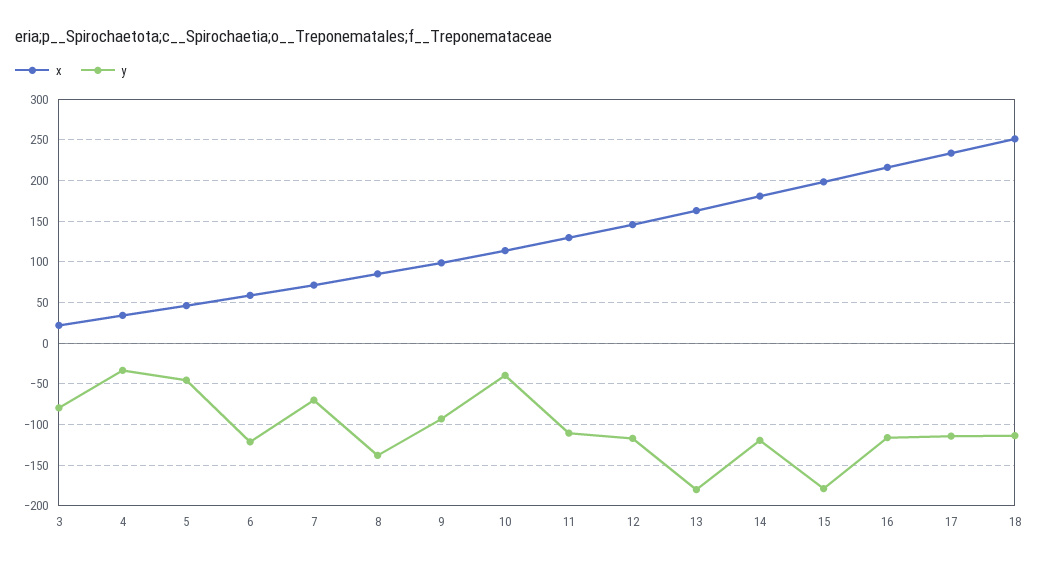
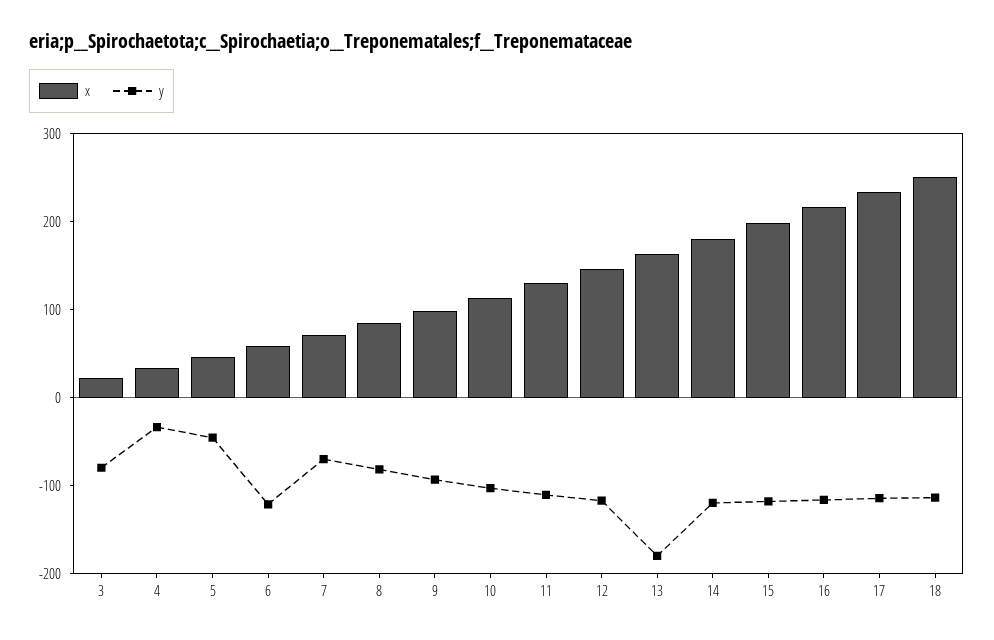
y, 8: -140 -> -80
y, 10: -40 -> -100
y, 15: -180 -> -120

